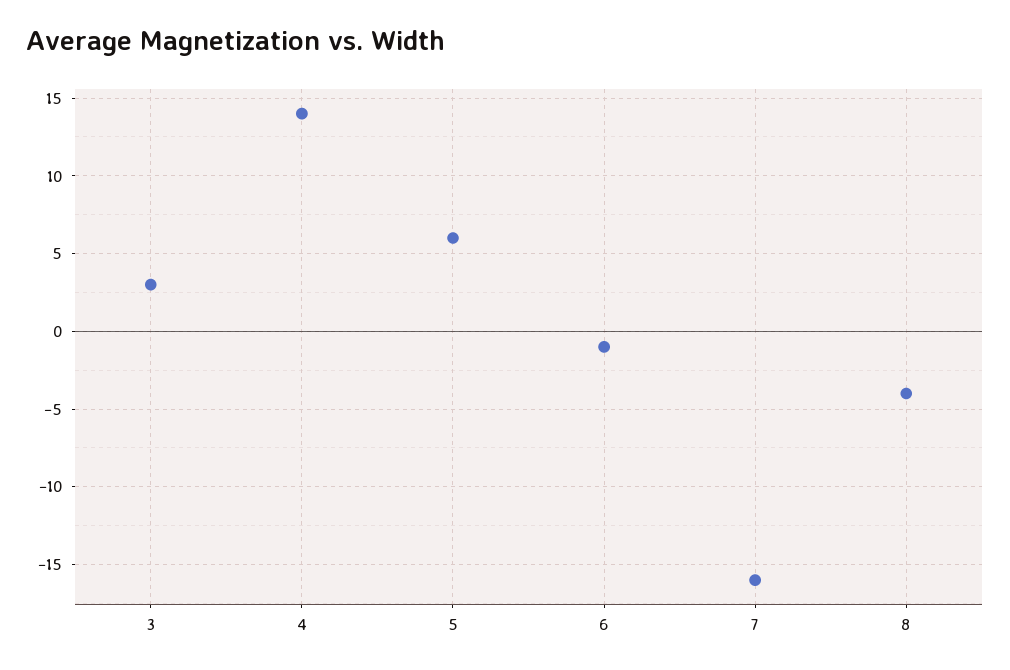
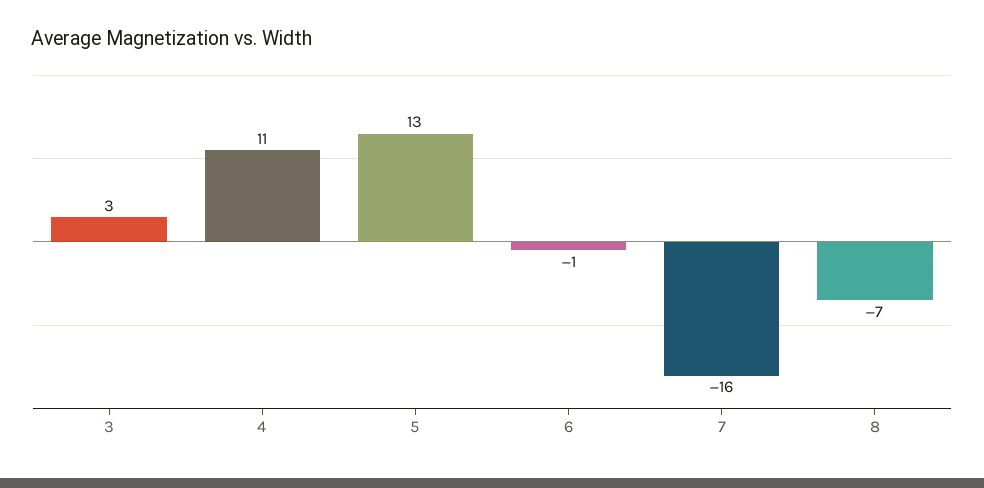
4: 14 -> 11
5: 6 -> 13
8: -4 -> -7

